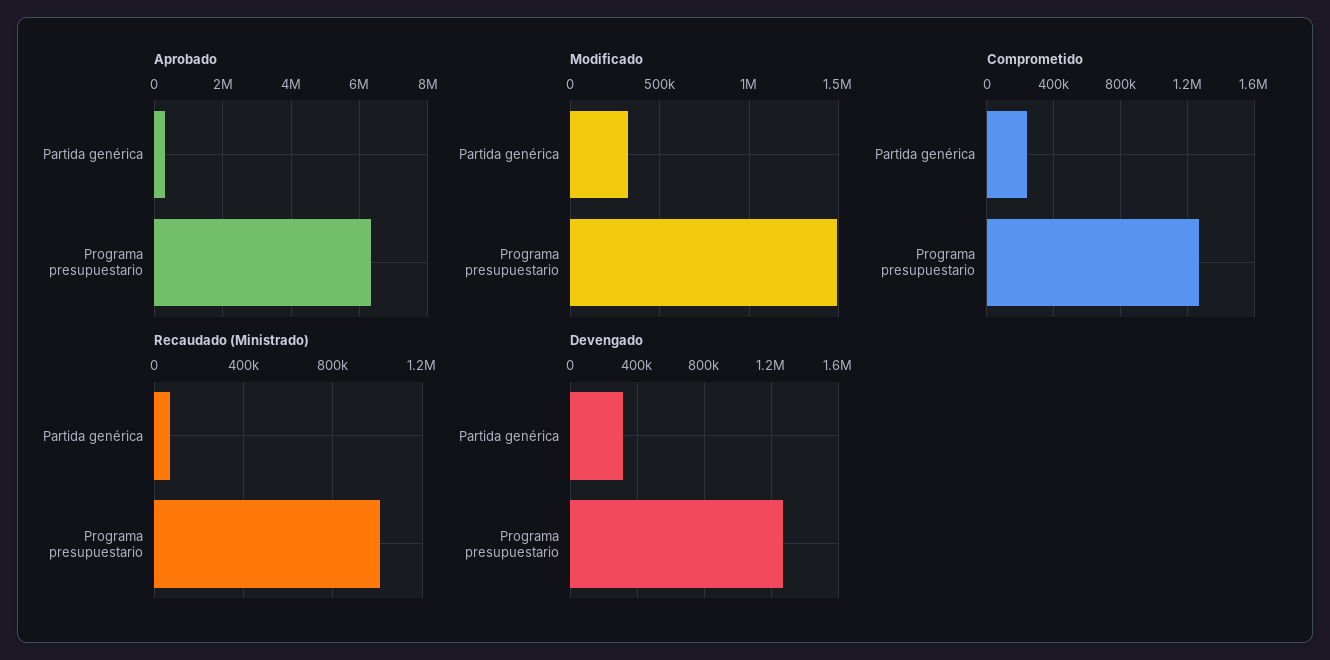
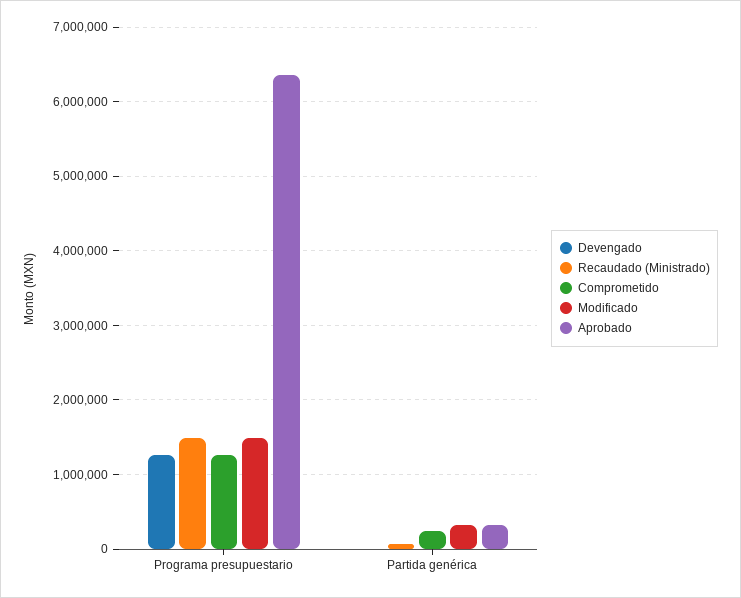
Recaudado (Ministrado), Programa presupuestario: 1000000 -> 1500000
Devengado, Partida genérica: 300000 -> 0

